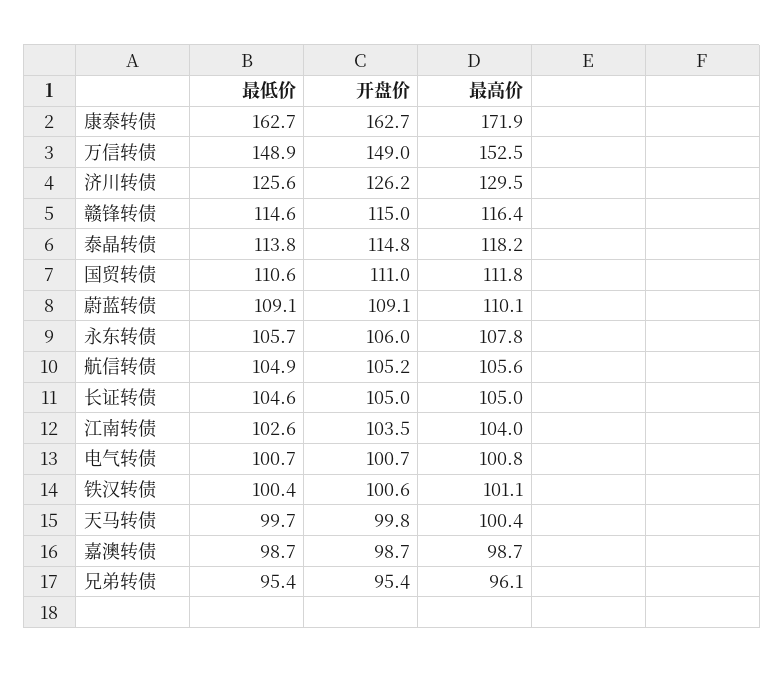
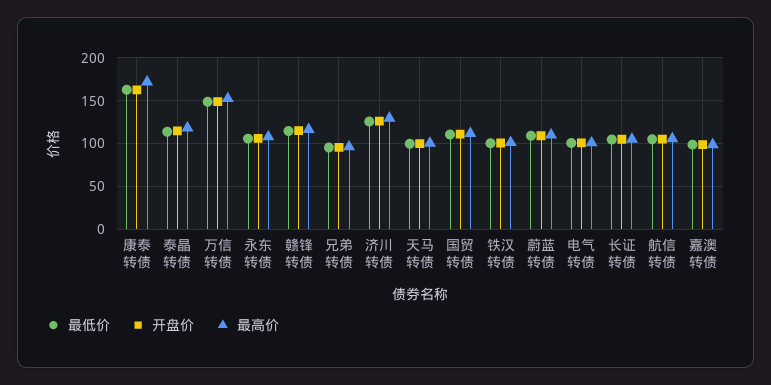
最低价, 江南转债: 102.6 -> none
开盘价, 江南转债: 103.5 -> none
最高价, 江南转债: 104 -> none

